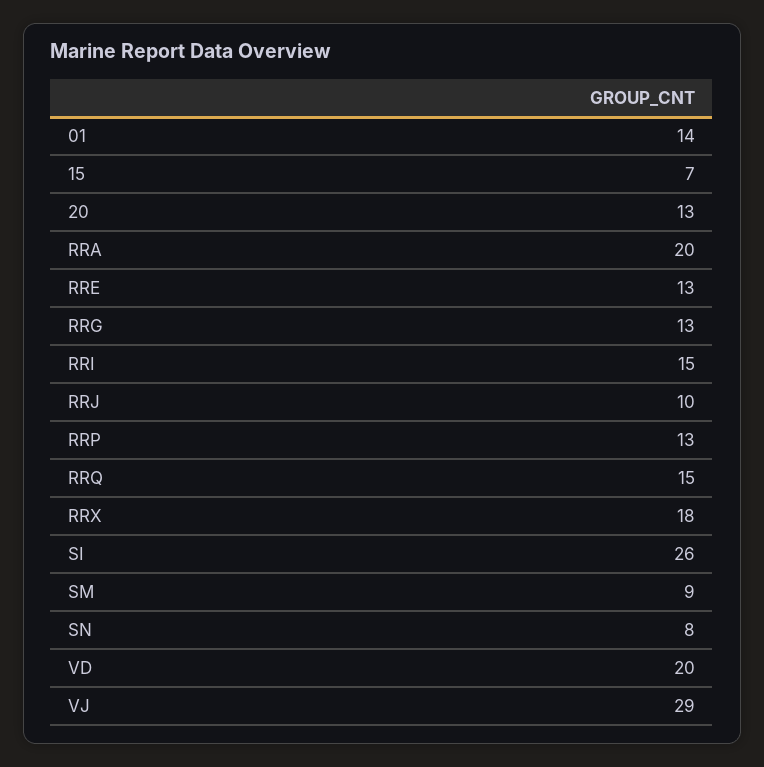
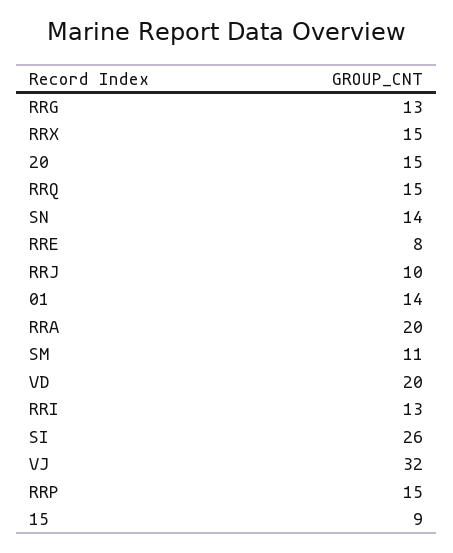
15: 7 -> 9
20: 13 -> 15
RRE: 13 -> 8
RRI: 15 -> 13
RRP: 13 -> 15
RRX: 18 -> 15
SM: 9 -> 11
SN: 8 -> 14
VJ: 29 -> 32

